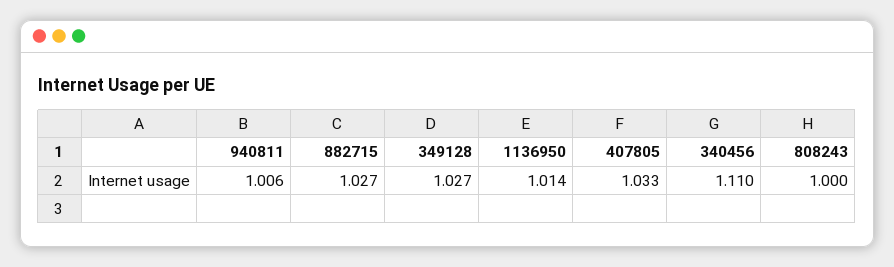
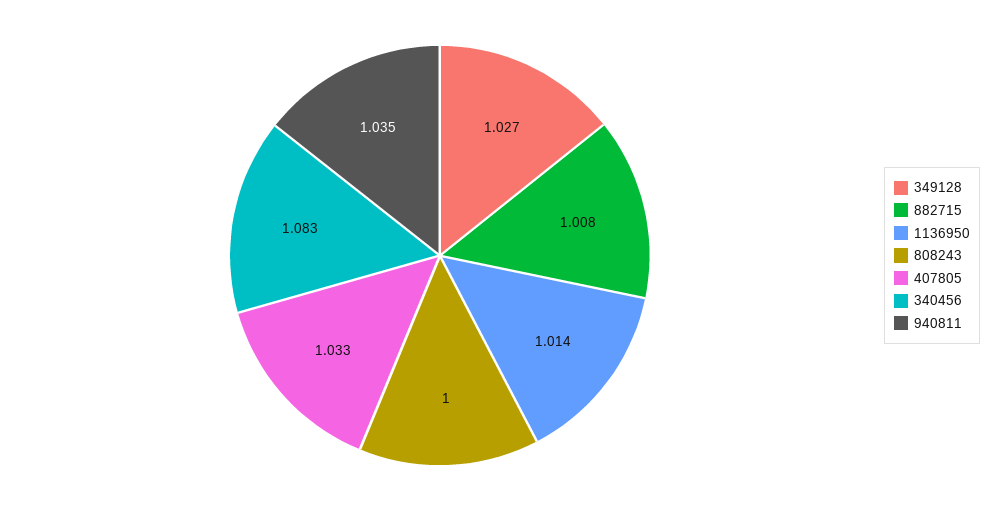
940811: 1.006 -> 1.035
882715: 1.027 -> 1.008
340456: 1.11 -> 1.083

